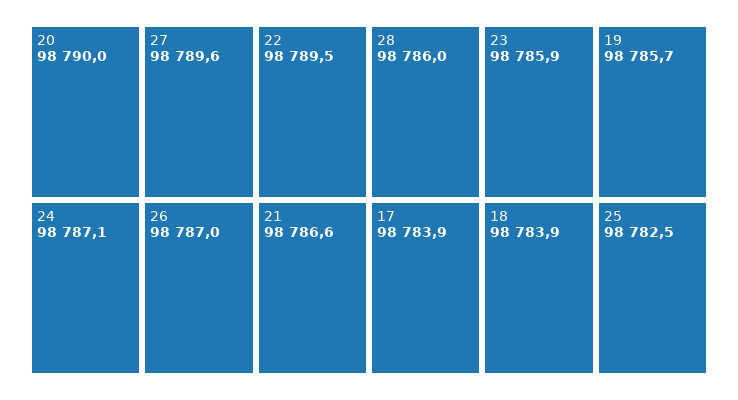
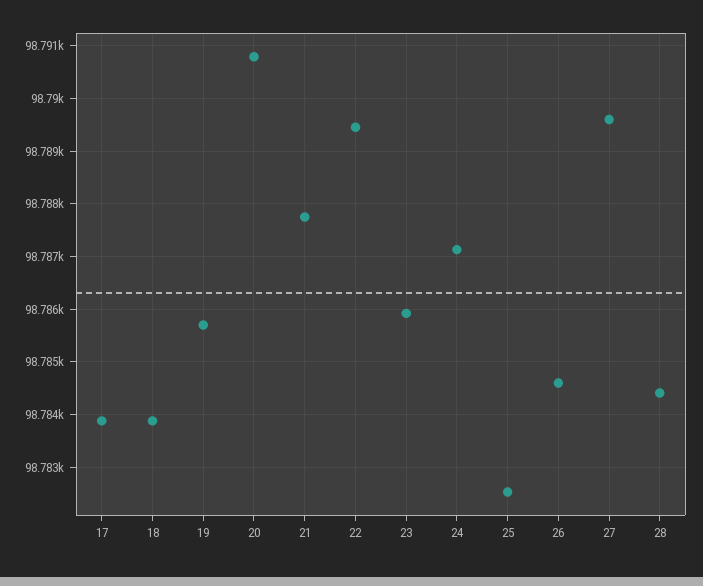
20: 98790 -> 98790.8
26: 98787 -> 98784.6
21: 98786.6 -> 98787.8
28: 98786 -> 98784.4

